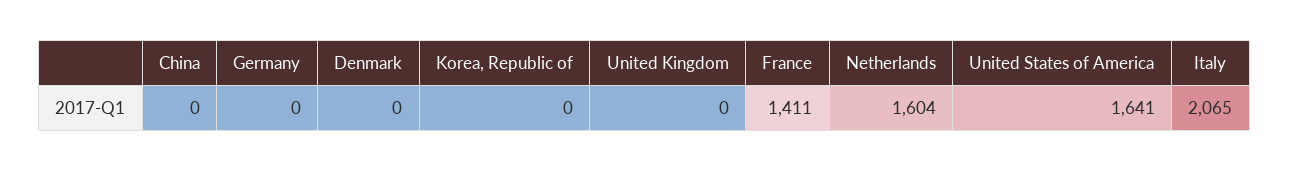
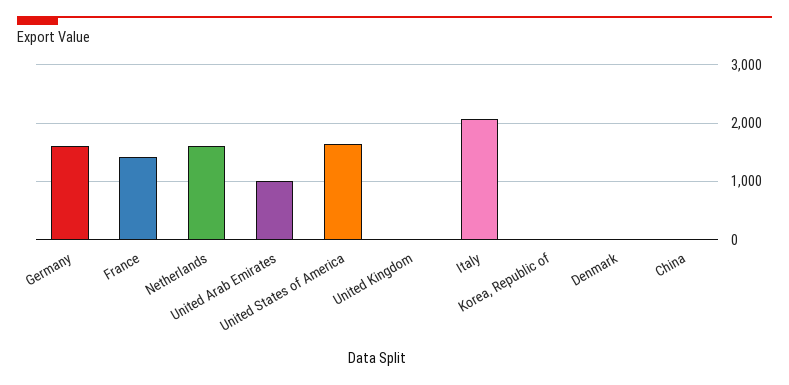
Germany: 0 -> 1600
United Arab Emirates: none -> 1000

